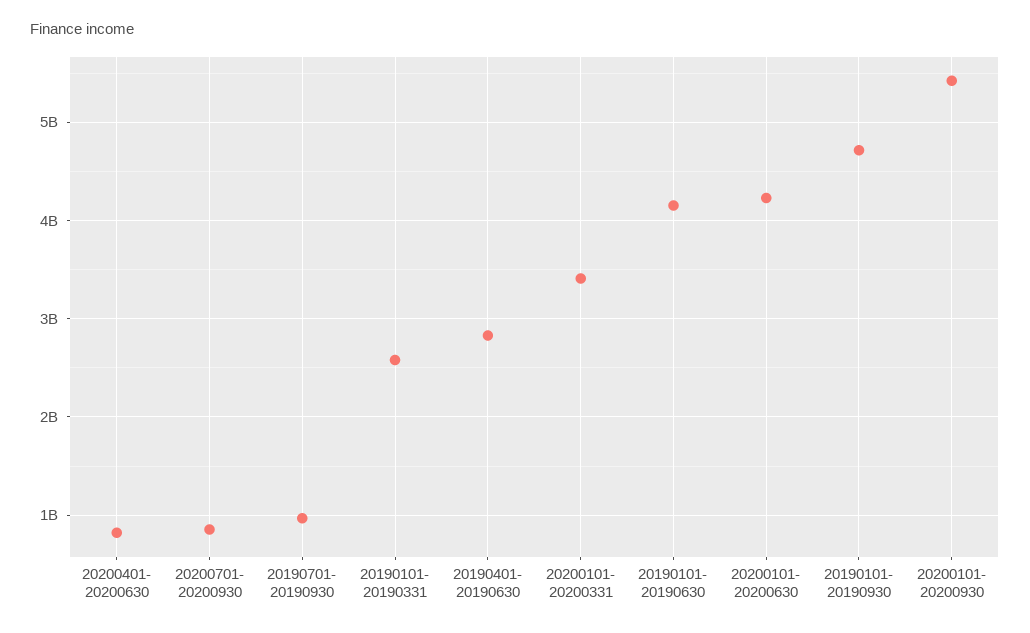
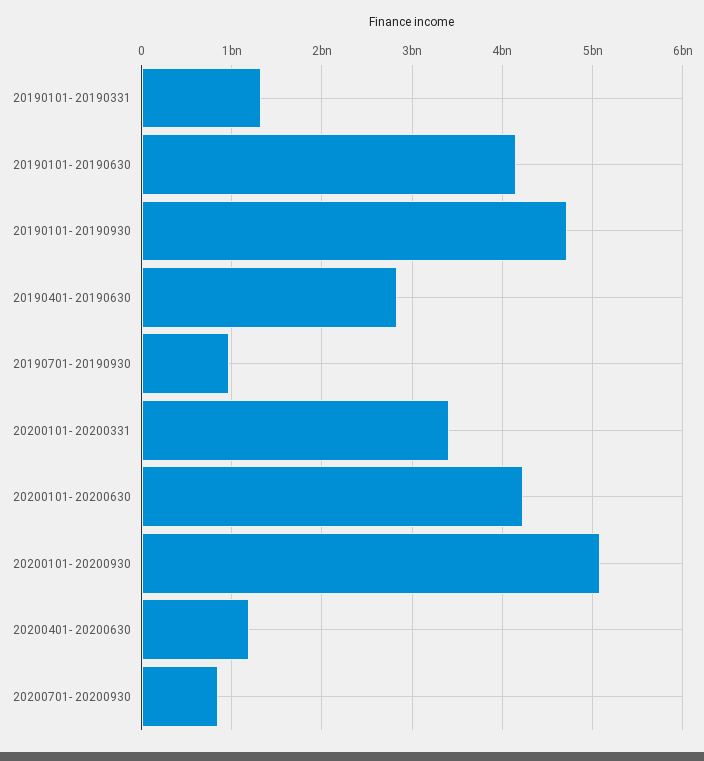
20200401- 20200630: 800000000 -> 1200000000
20190101- 20190331: 2600000000 -> 1300000000
20200101- 20200930: 5400000000 -> 5100000000

